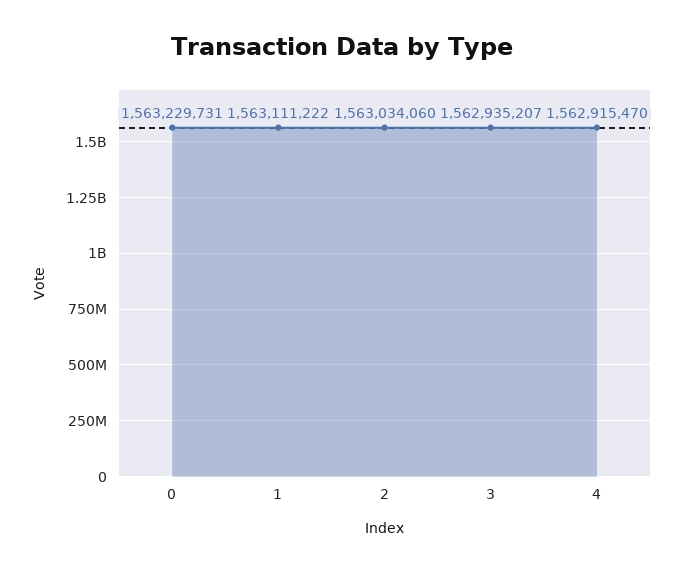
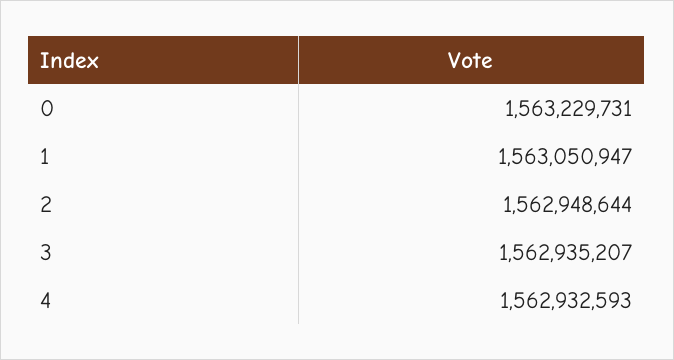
1: 1563111222 -> 1563050947
2: 1563034060 -> 1562948644
4: 1562915470 -> 1562932593

